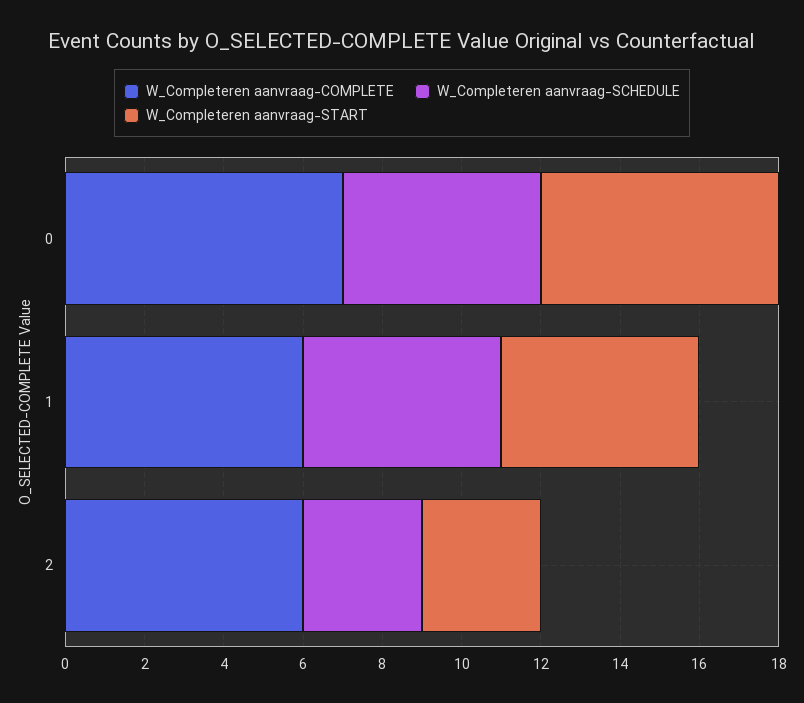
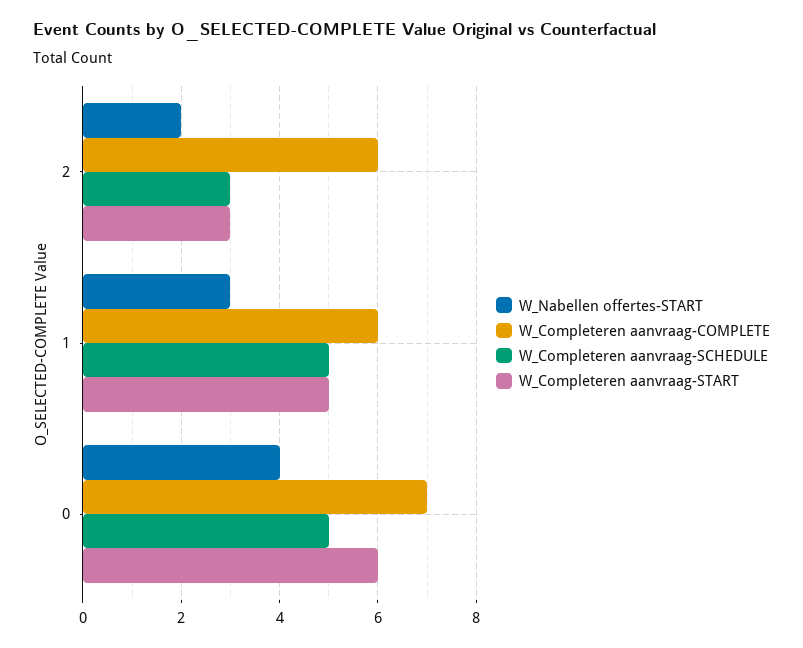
W_Nabellen offertes-START, 2: none -> 2
W_Nabellen offertes-START, 1: none -> 3
W_Nabellen offertes-START, 0: none -> 4

